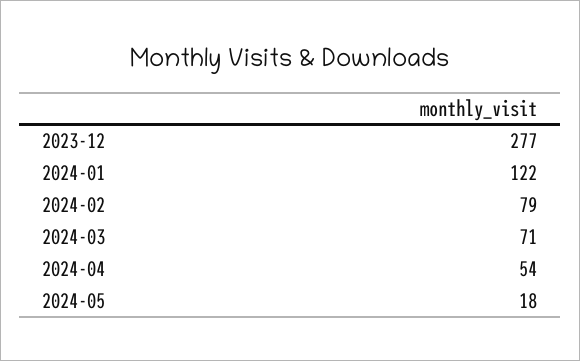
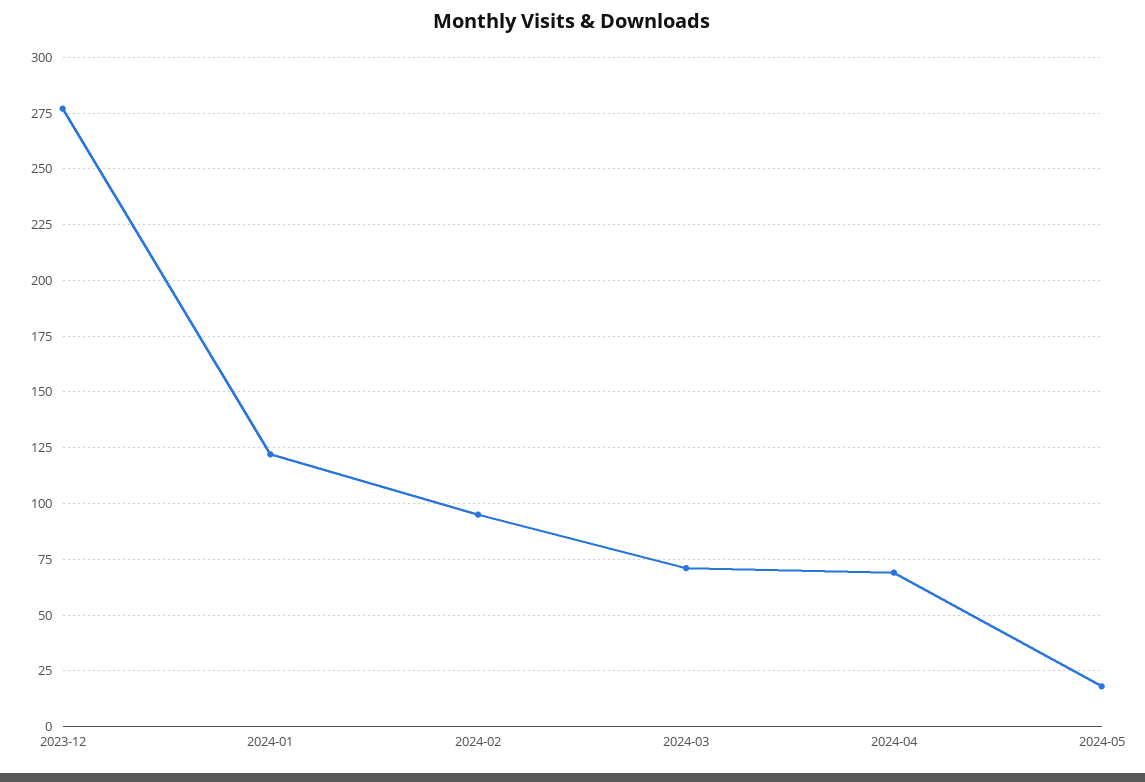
2024-02: 79 -> 95
2024-04: 54 -> 70

